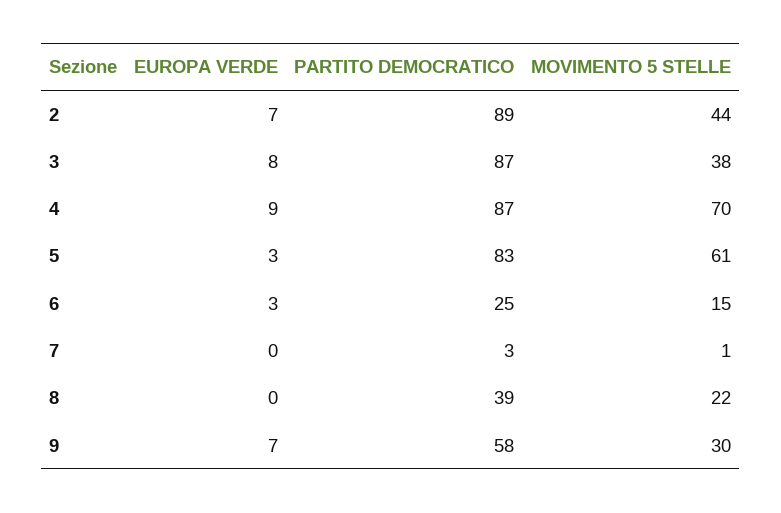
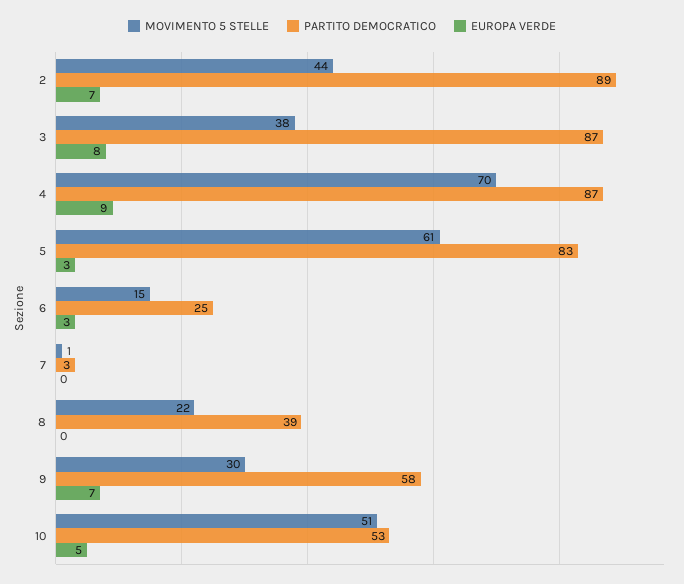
MOVIMENTO 5 STELLE, 10: none -> 51
PARTITO DEMOCRATICO, 10: none -> 53
EUROPA VERDE, 10: none -> 5

